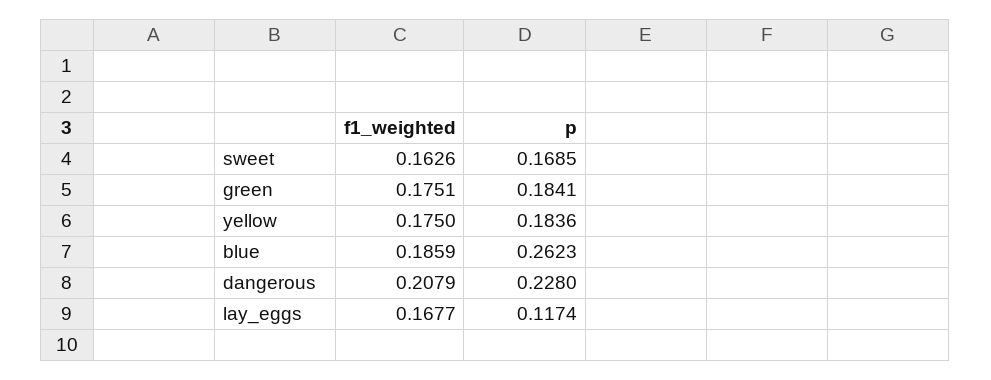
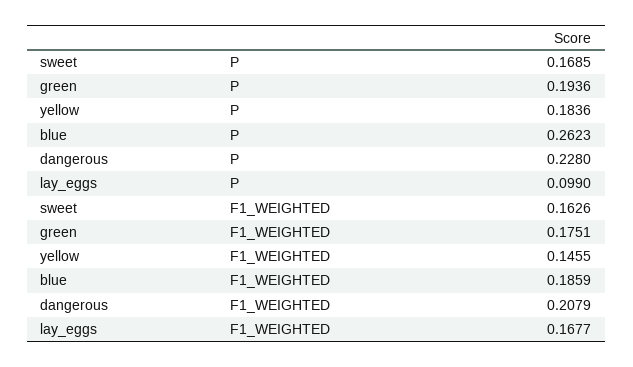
p, green: 0.1841 -> 0.1936
f1_weighted, yellow: 0.175 -> 0.1455
p, lay_eggs: 0.1174 -> 0.099

